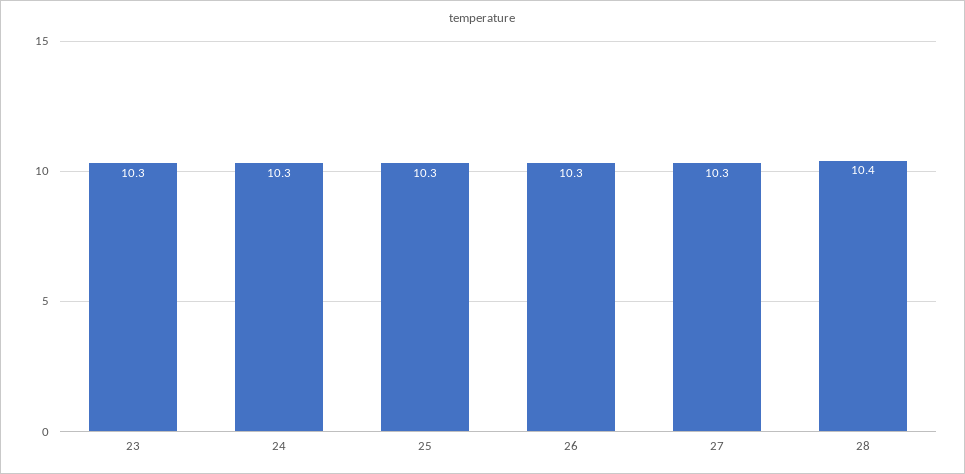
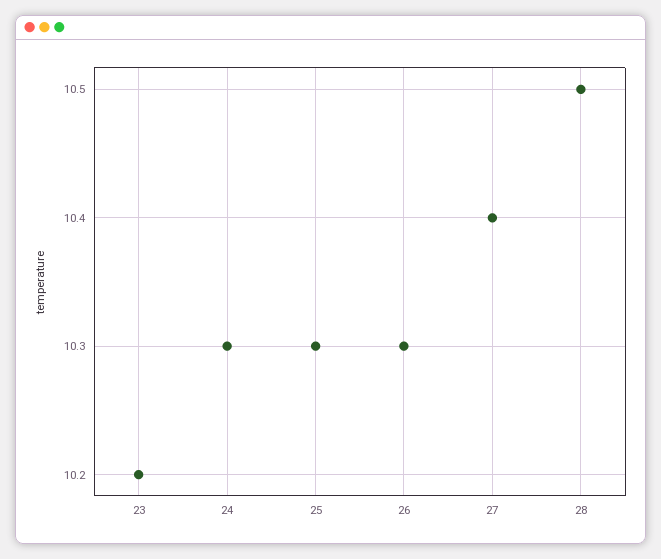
23: 10.3 -> 10.2
27: 10.3 -> 10.4
28: 10.4 -> 10.5

